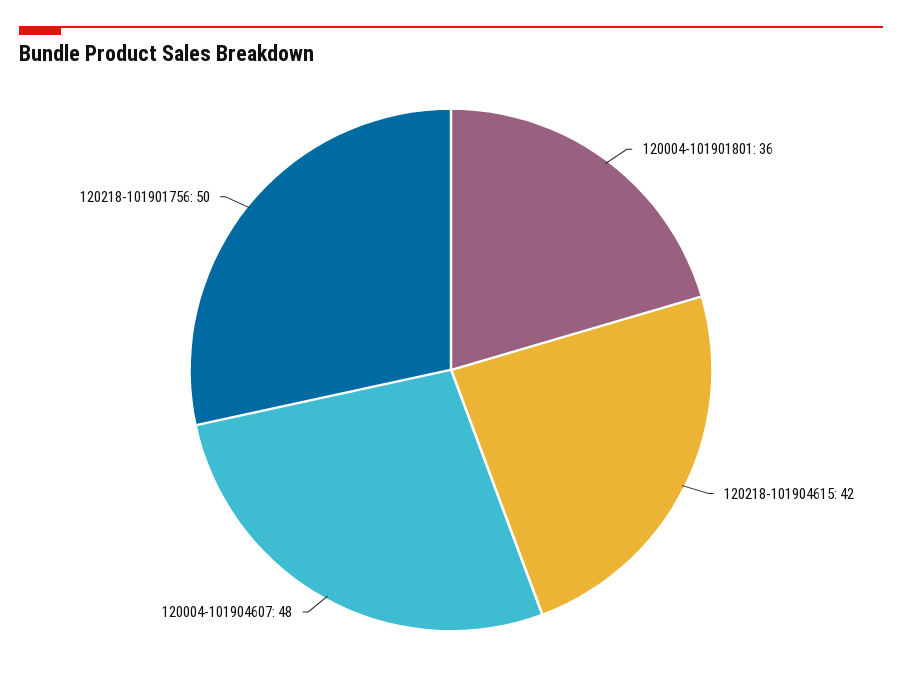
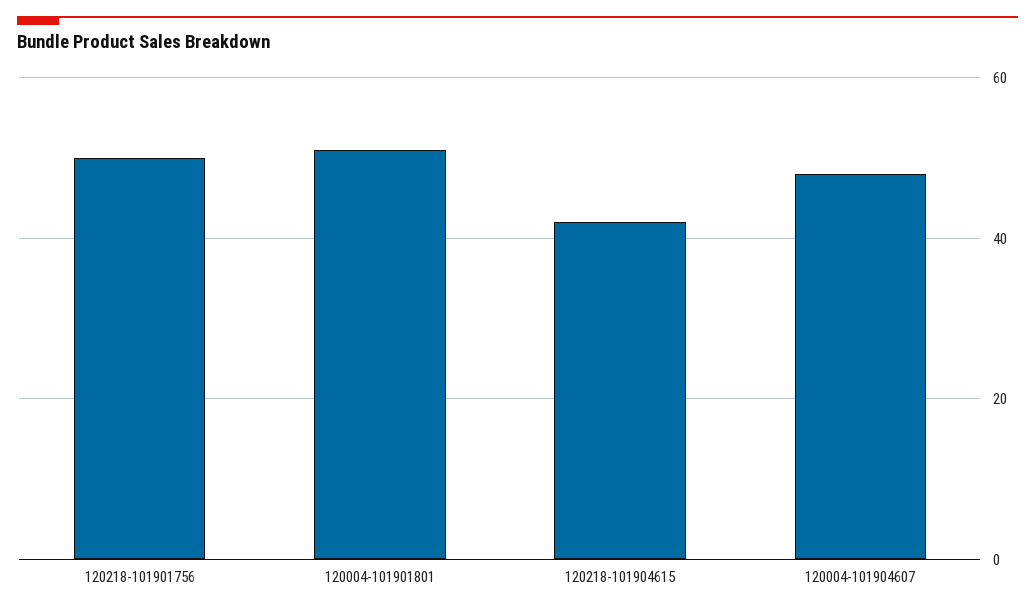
120004-101901801: 36 -> 50

